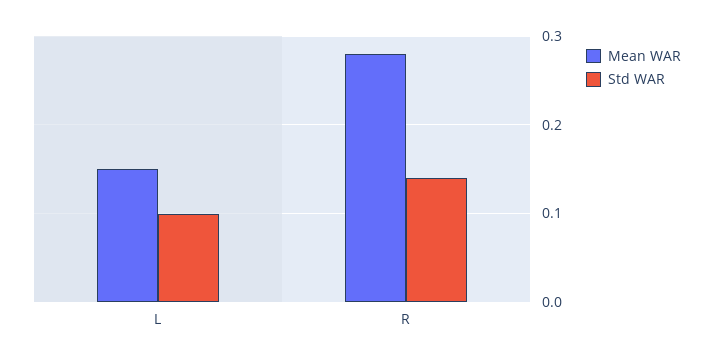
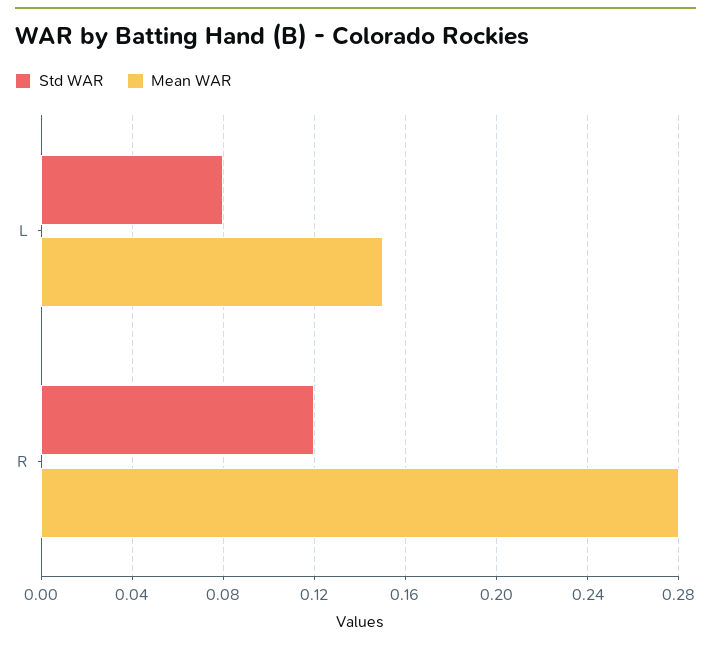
Std WAR, L: 0.1 -> 0.08
Std WAR, R: 0.14 -> 0.12

